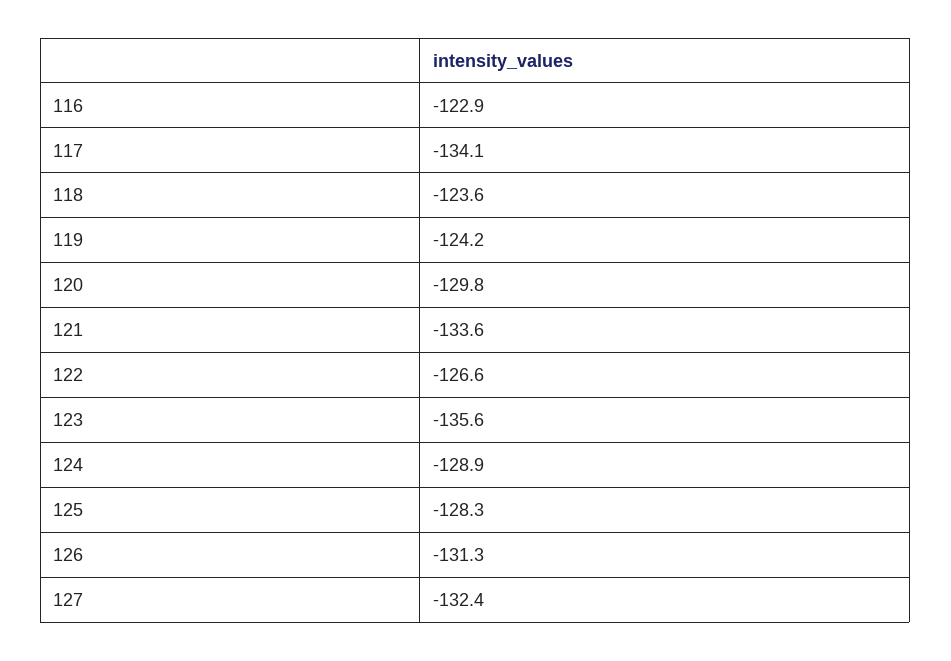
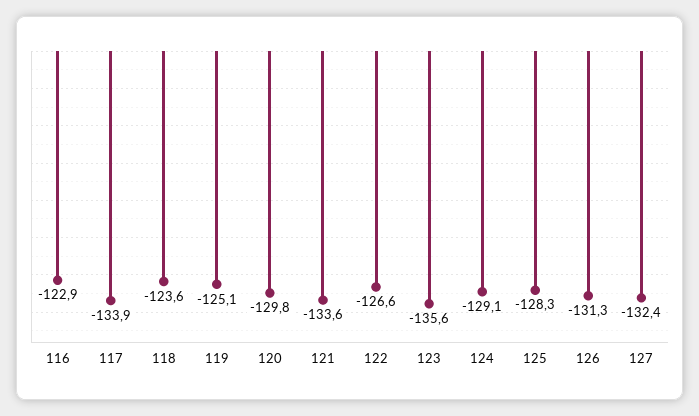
117: -134.1 -> -133.9
119: -124.2 -> -125.1
124: -128.9 -> -129.1

